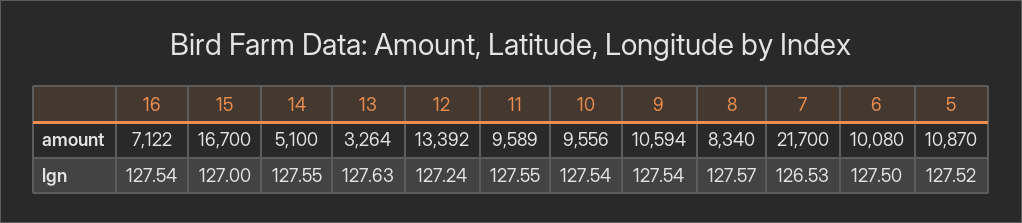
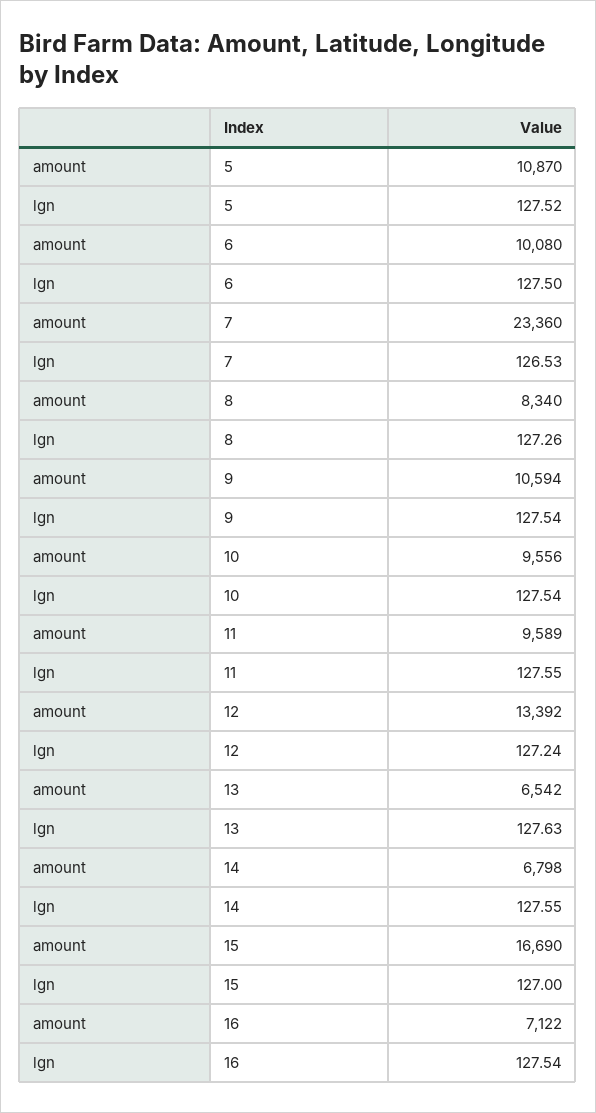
15, amount: 16700 -> 16690
14, amount: 5100 -> 6798
13, amount: 3264 -> 6542
7, amount: 21700 -> 23360
8, lgn: 127.57 -> 127.26

